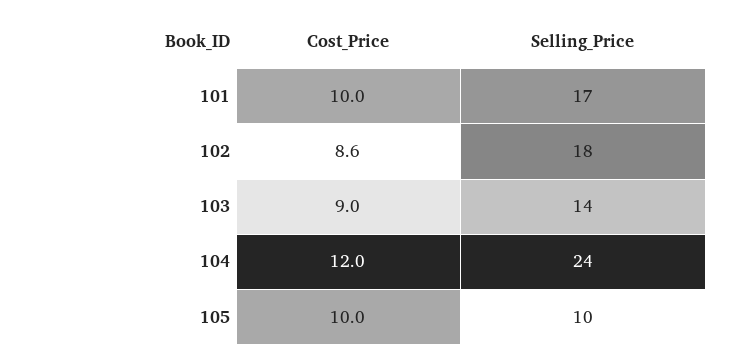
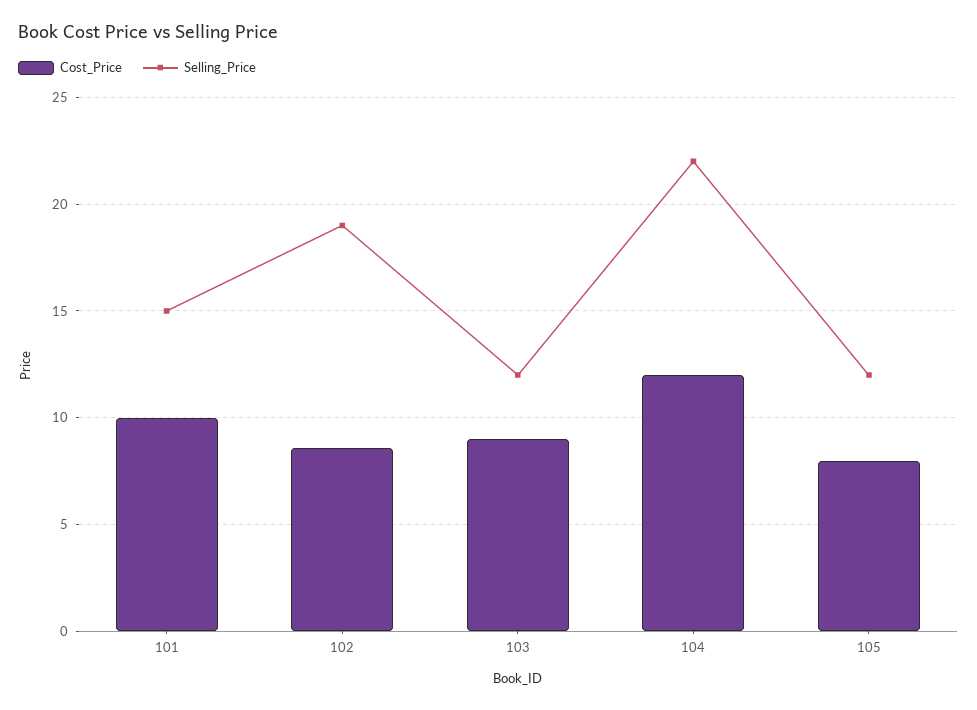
Selling_Price, 101: 17 -> 15
Selling_Price, 102: 18 -> 19
Selling_Price, 103: 14 -> 12
Selling_Price, 104: 24 -> 22
Cost_Price, 105: 10 -> 8
Selling_Price, 105: 10 -> 12

